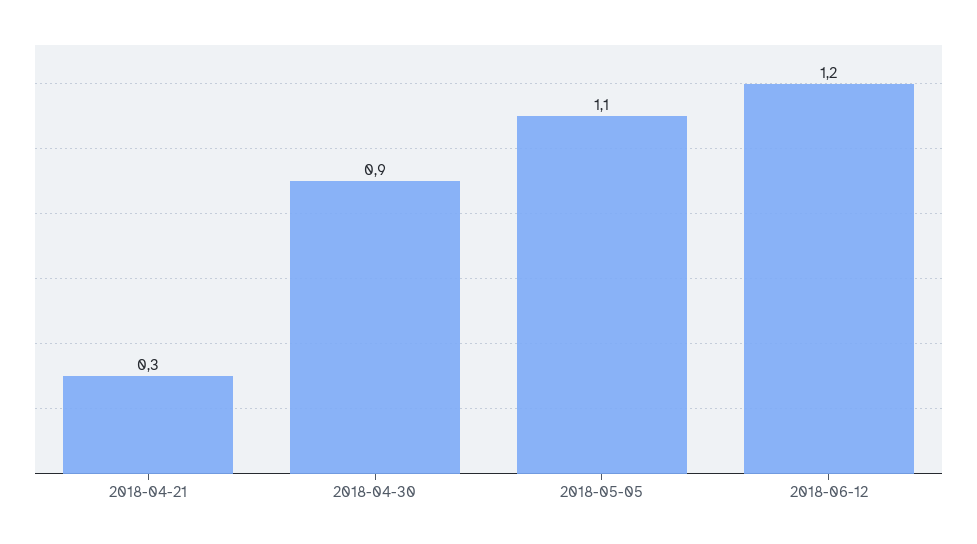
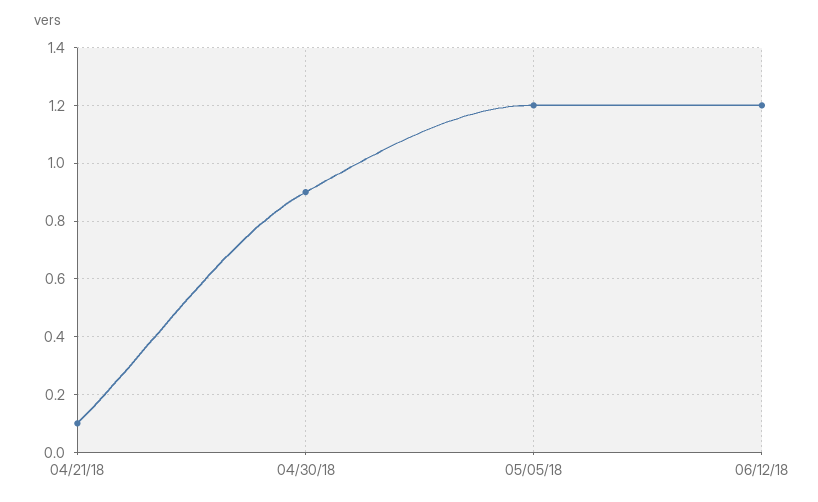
2018-04-21: 0.3 -> 0.1
2018-05-05: 1.1 -> 1.2

